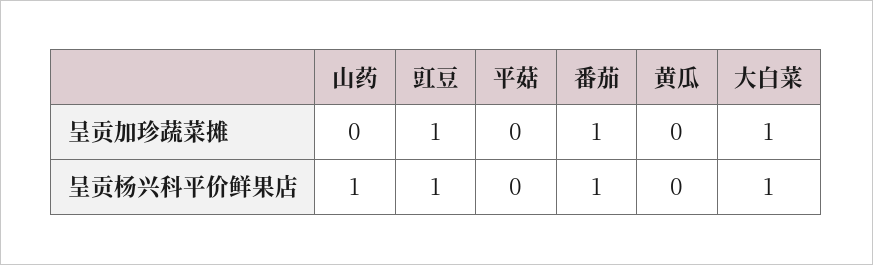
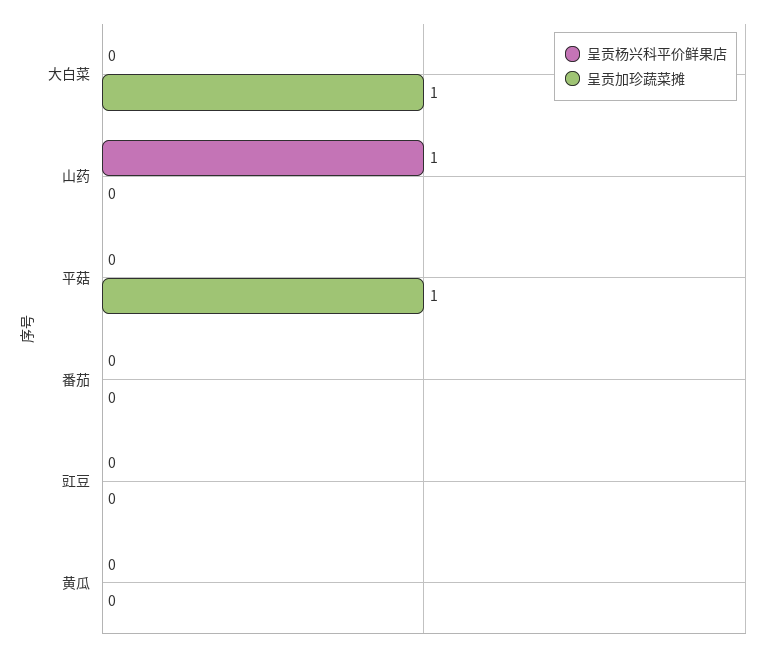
呈贡加珍蔬菜摊, 豇豆: 1 -> 0
呈贡加珍蔬菜摊, 平菇: 0 -> 1
呈贡加珍蔬菜摊, 番茄: 1 -> 0
呈贡杨兴科平价鲜果店, 豇豆: 1 -> 0
呈贡杨兴科平价鲜果店, 番茄: 1 -> 0
呈贡杨兴科平价鲜果店, 大白菜: 1 -> 0

